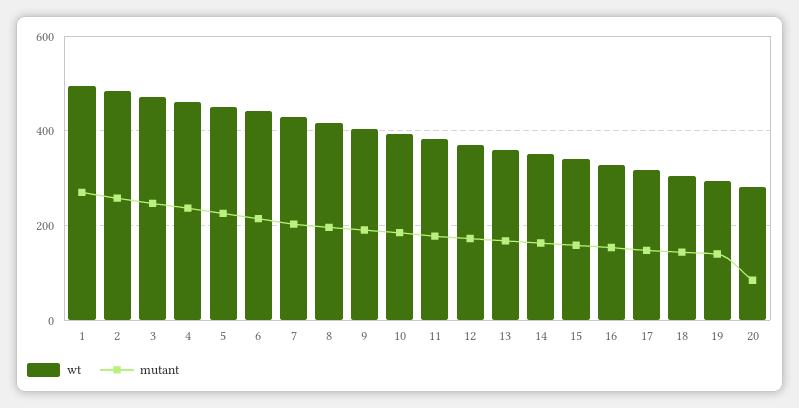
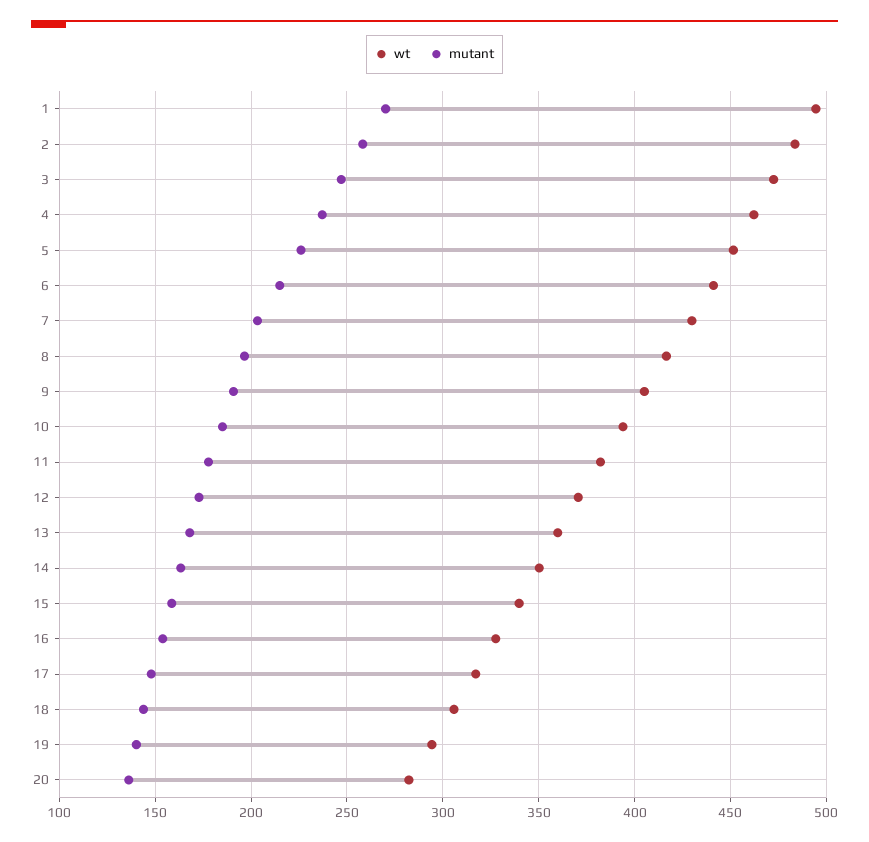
mutant, 20: 80 -> 135

